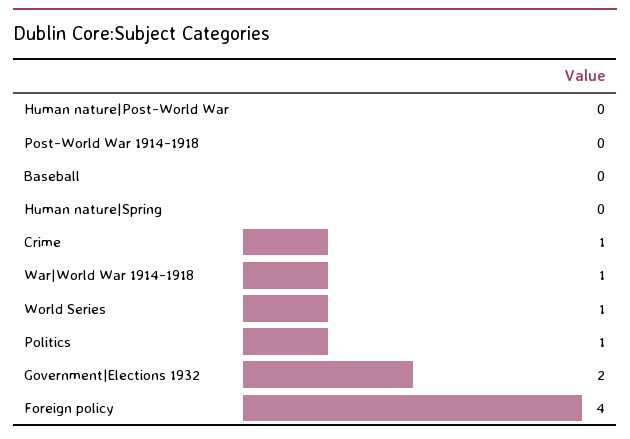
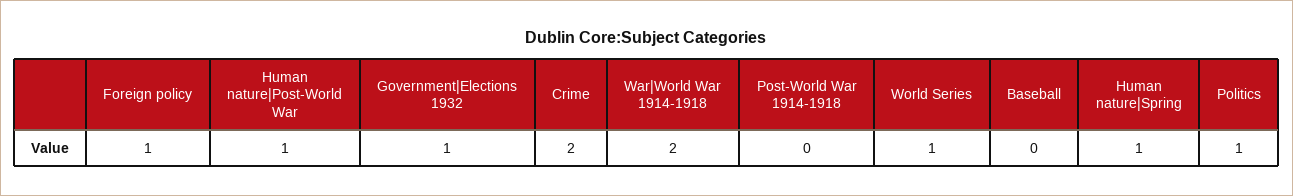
Human nature|Post-World War: 0 -> 1
Human nature|Spring: 0 -> 1
Crime: 1 -> 2
War|World War 1914-1918: 1 -> 2
Government|Elections 1932: 2 -> 1
Foreign policy: 4 -> 1

